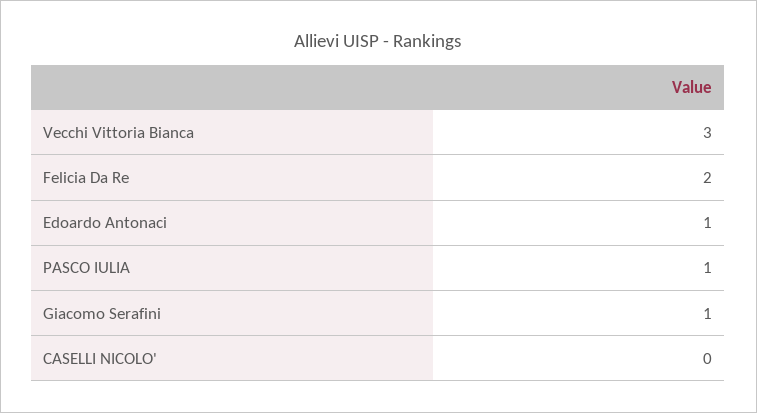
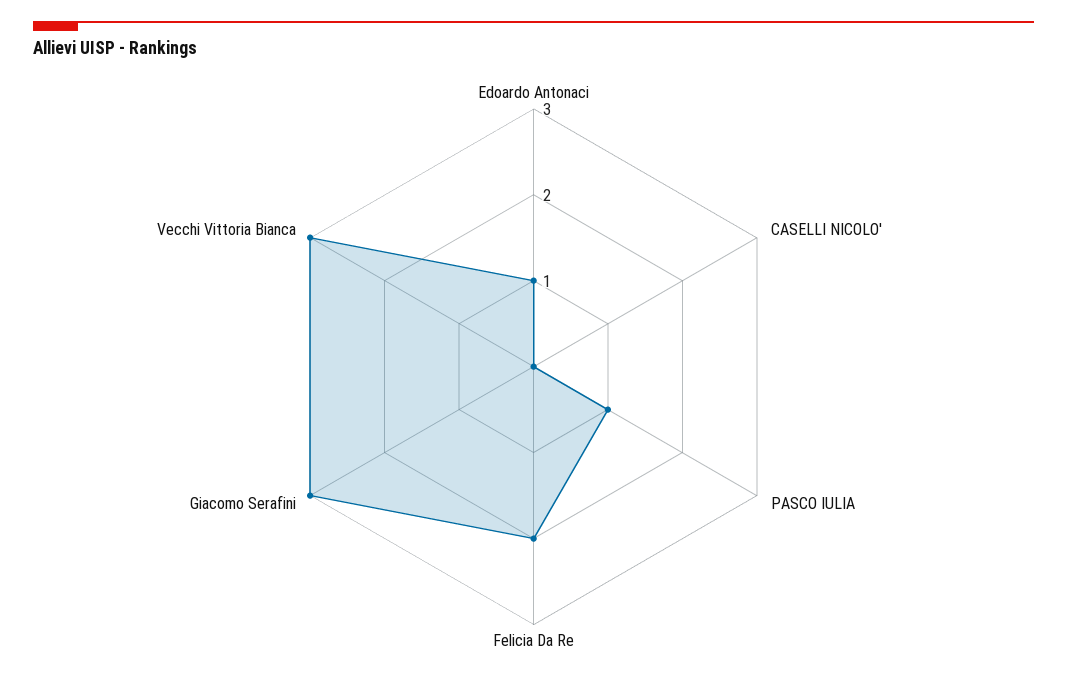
Giacomo Serafini: 1 -> 3

